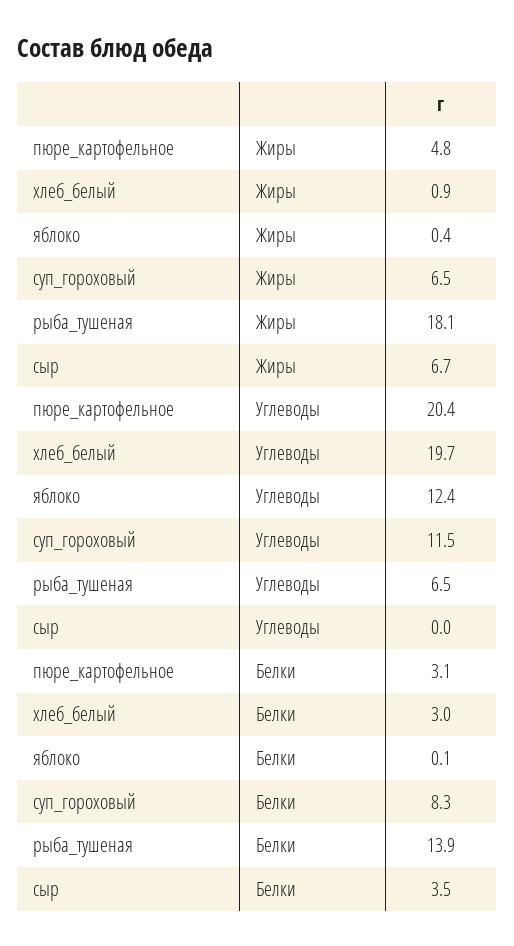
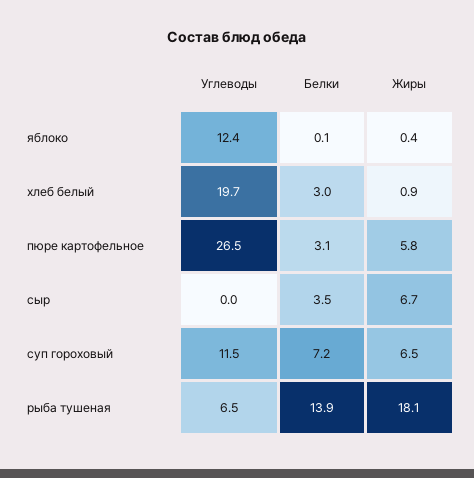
пюре_картофельное, Жиры: 4.8 -> 5.8
пюре_картофельное, Углеводы: 20.4 -> 26.5
суп_гороховый, Белки: 8.3 -> 7.2

